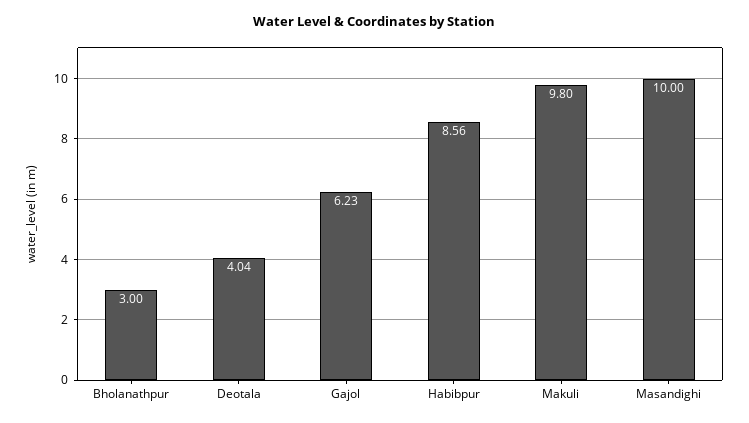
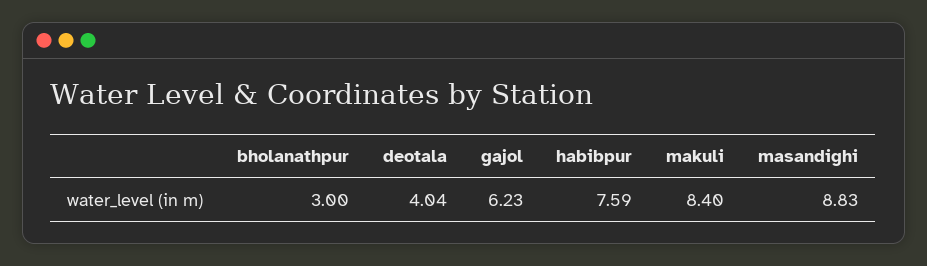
Habibpur: 8.56 -> 7.59
Makuli: 9.8 -> 8.4
Masandighi: 10 -> 8.83

